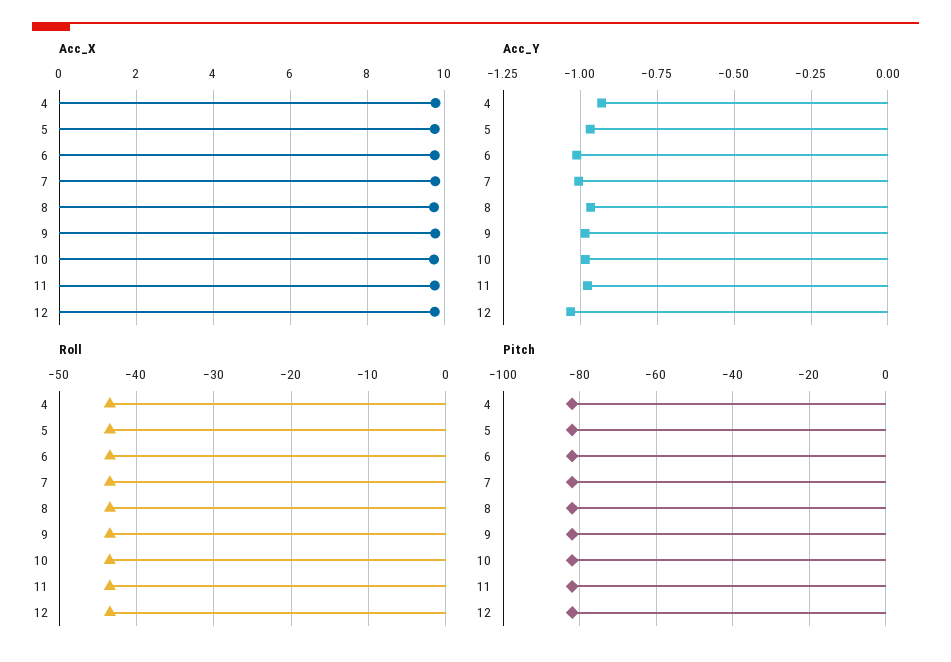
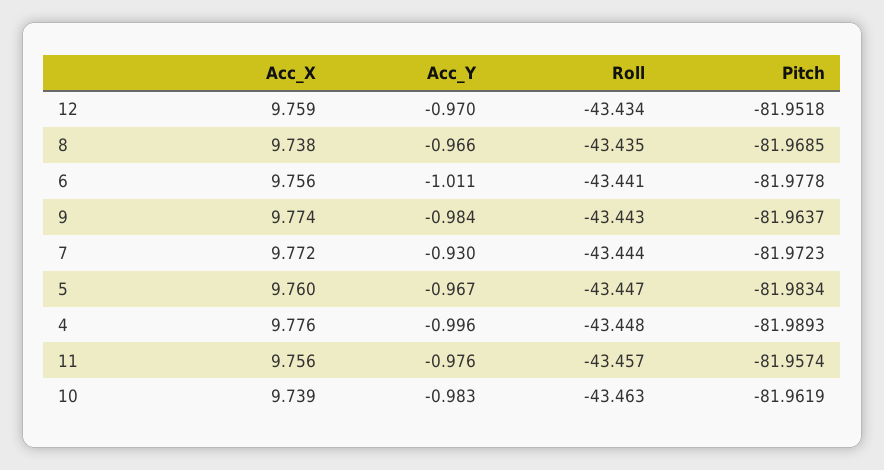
Acc_Y, 4: -0.925 -> -0.996
Acc_Y, 7: -1 -> -0.93
Acc_Y, 12: -1.025 -> -0.97

